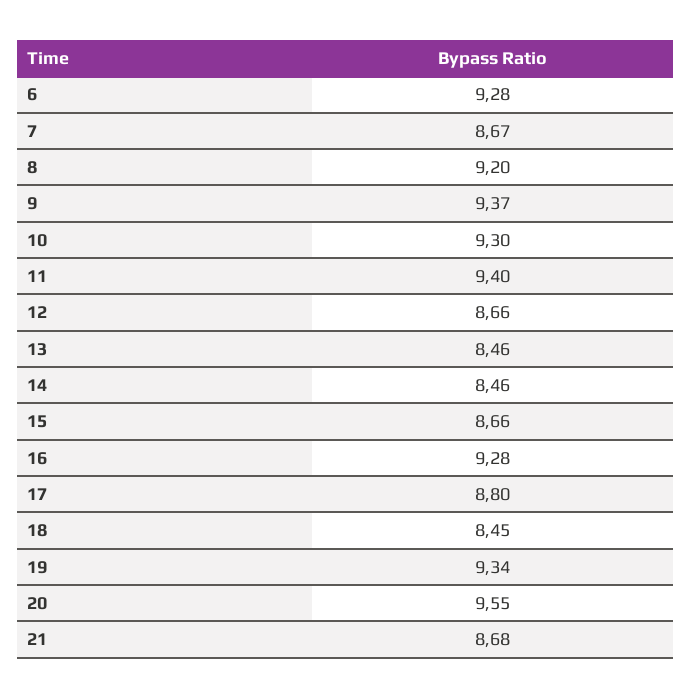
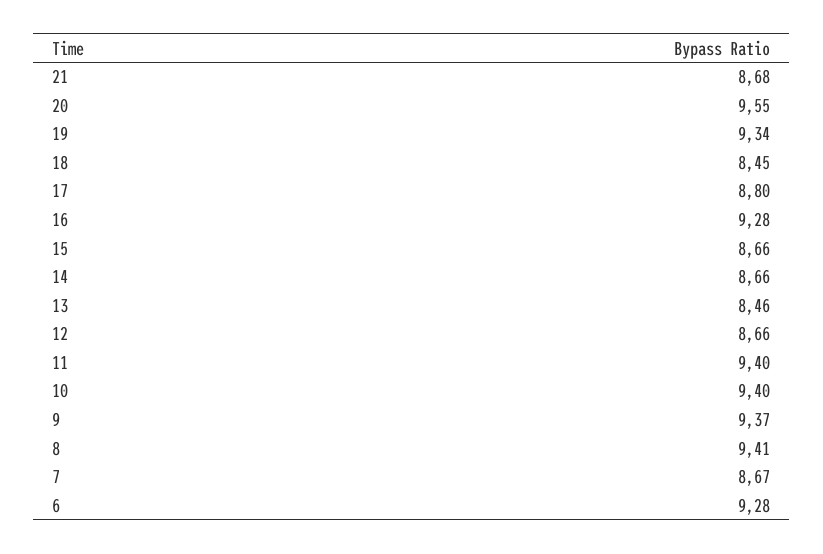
8: 9.2 -> 9.41
10: 9.3 -> 9.4
14: 8.46 -> 8.66

